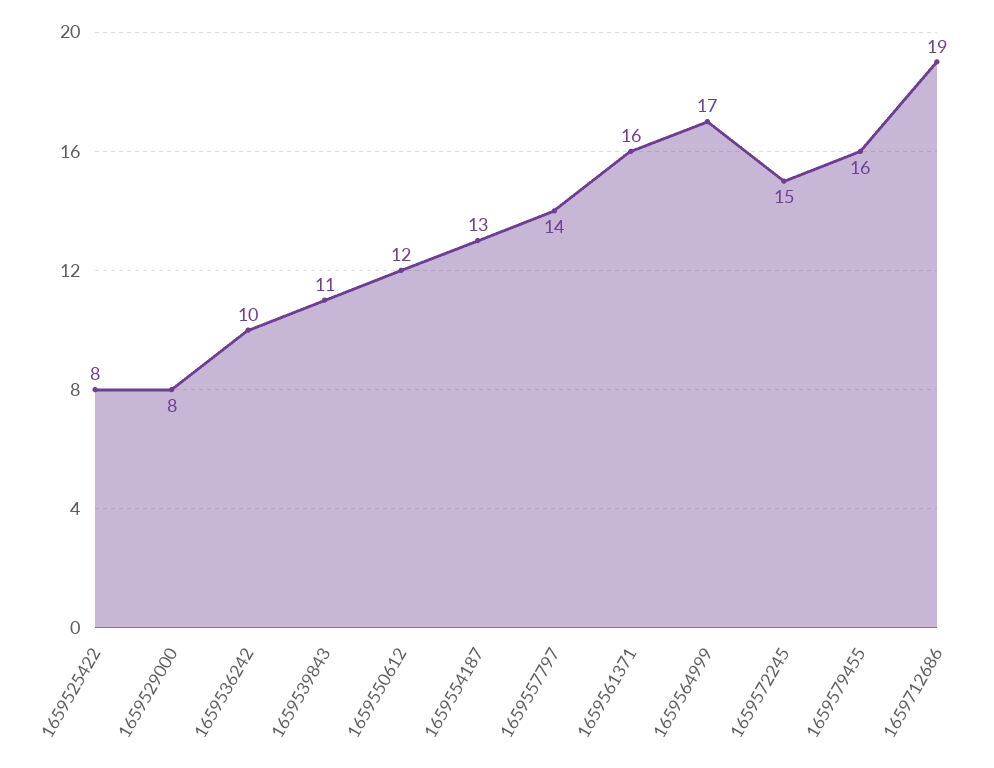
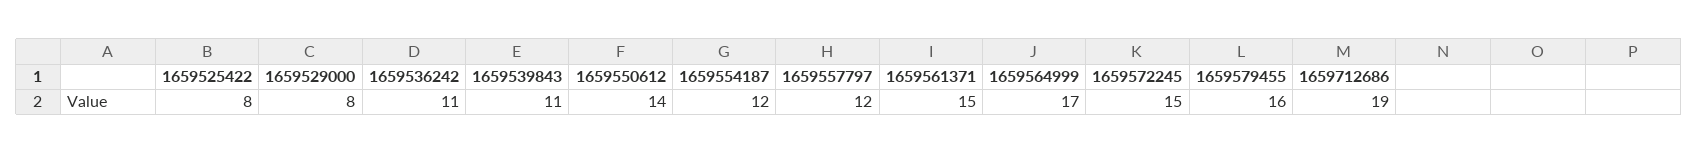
1659536242: 10 -> 11
1659550612: 12 -> 14
1659554187: 13 -> 12
1659557797: 14 -> 12
1659561371: 16 -> 15

